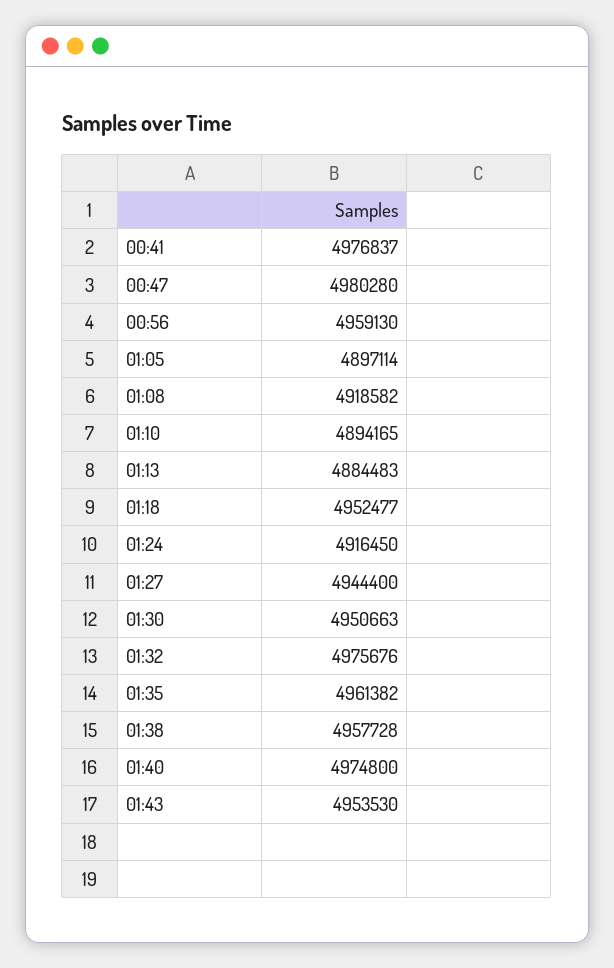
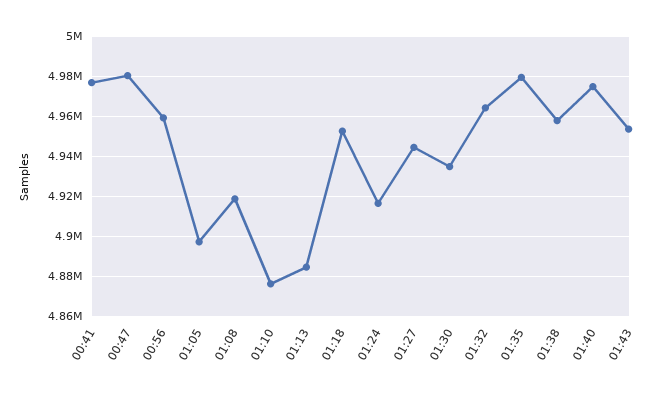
01:10: 4894165 -> 4875000
01:30: 4950663 -> 4935000
01:32: 4975676 -> 4965000
01:35: 4961382 -> 4980000

